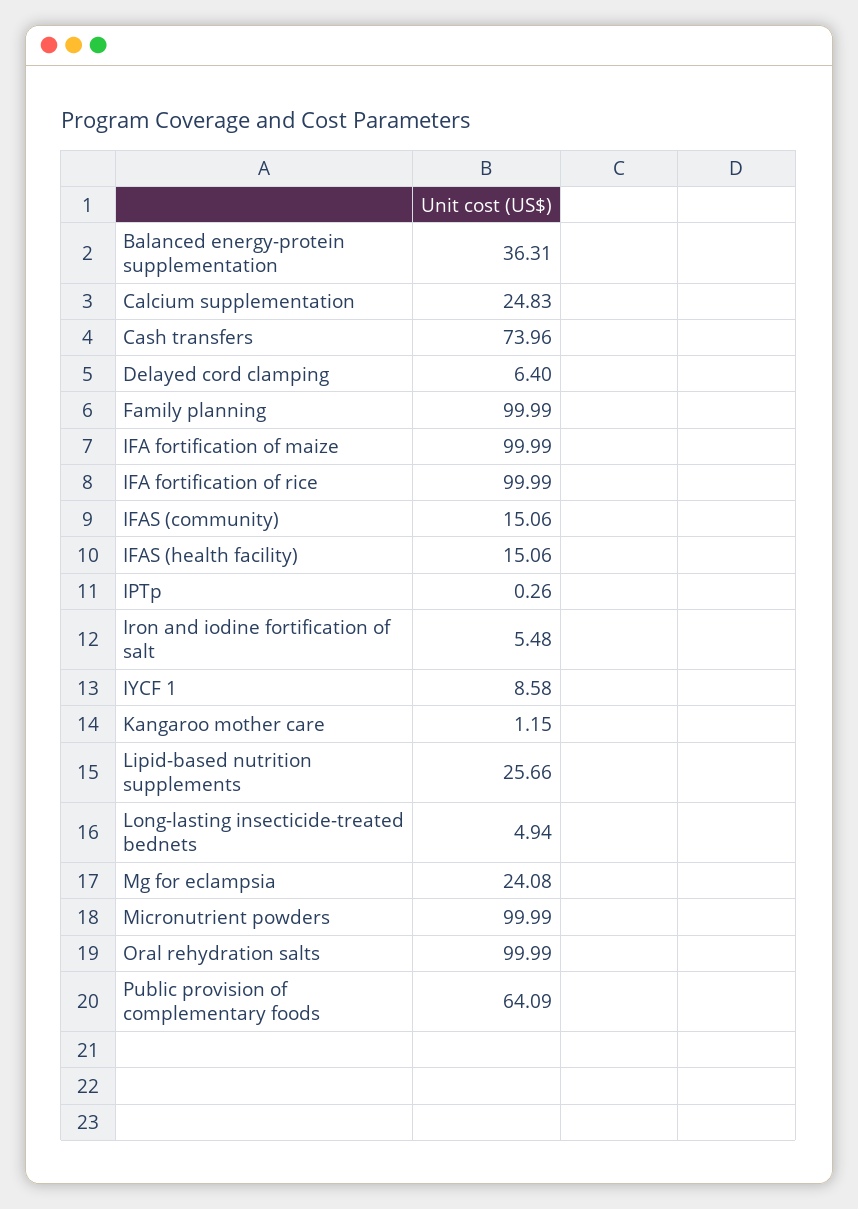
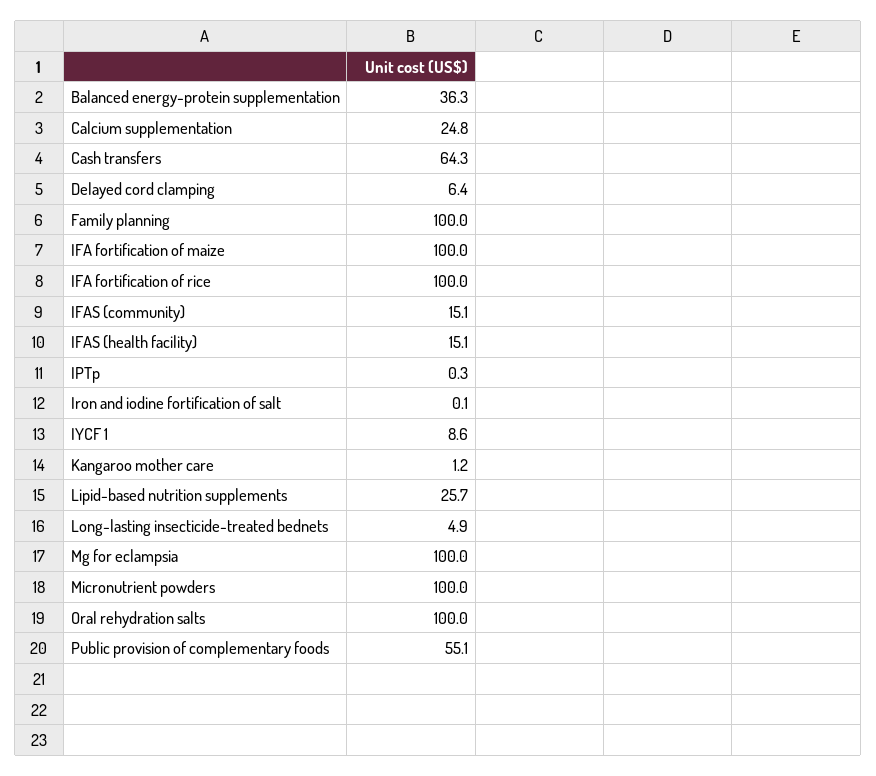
Cash transfers: 73.96 -> 64.3
Iron and iodine fortification of salt: 5.48 -> 0.1
Mg for eclampsia: 24.08 -> 100
Public provision of complementary foods: 64.09 -> 55.1

